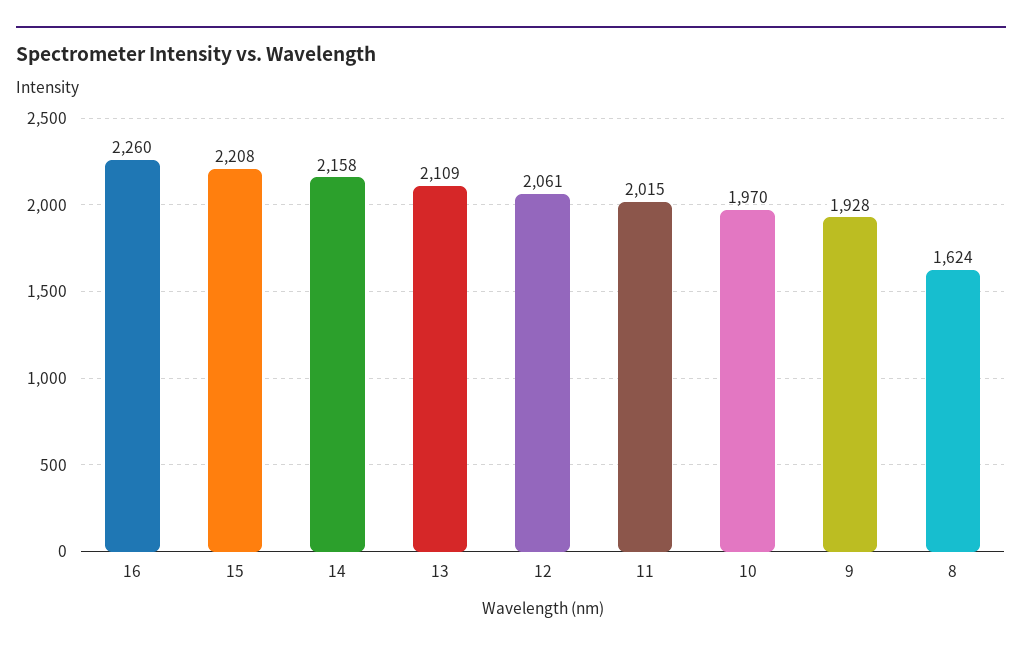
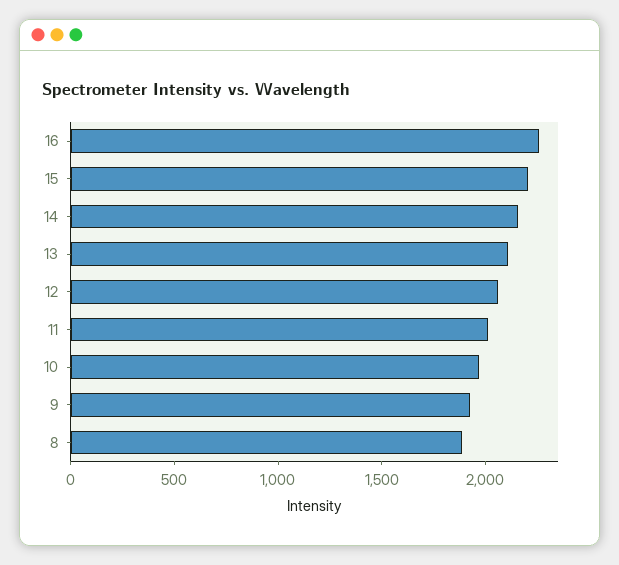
8: 1624 -> 1900

